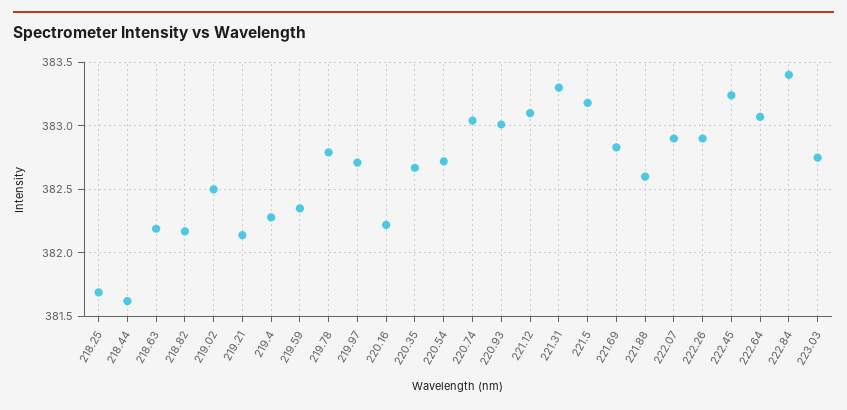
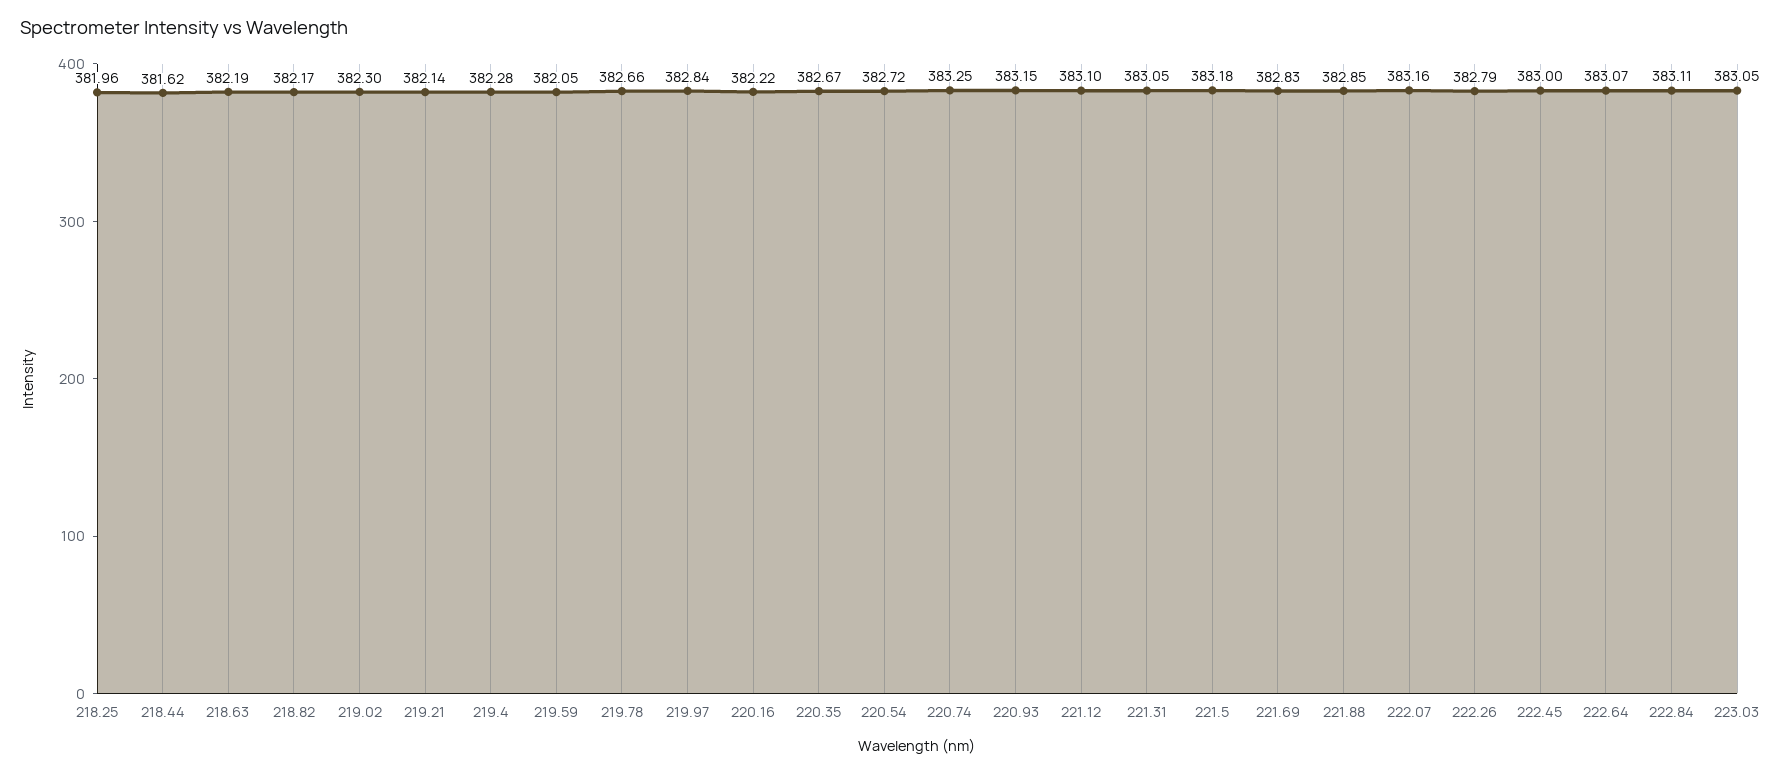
218.25: 381.7 -> 381.96
219.02: 382.5 -> 382.3
219.59: 382.35 -> 382.05
219.78: 382.8 -> 382.66
219.97: 382.7 -> 382.84
220.74: 383.05 -> 383.25
220.93: 383 -> 383.15
221.31: 383.3 -> 383.05
221.88: 382.6 -> 382.85
222.07: 382.9 -> 383.16
222.26: 382.9 -> 382.79
222.45: 383.25 -> 383
222.84: 383.4 -> 383.11
223.03: 382.75 -> 383.05

